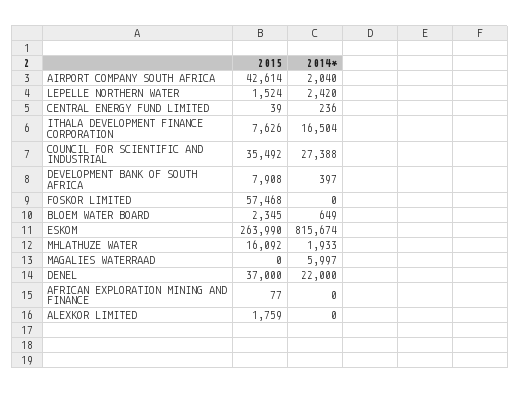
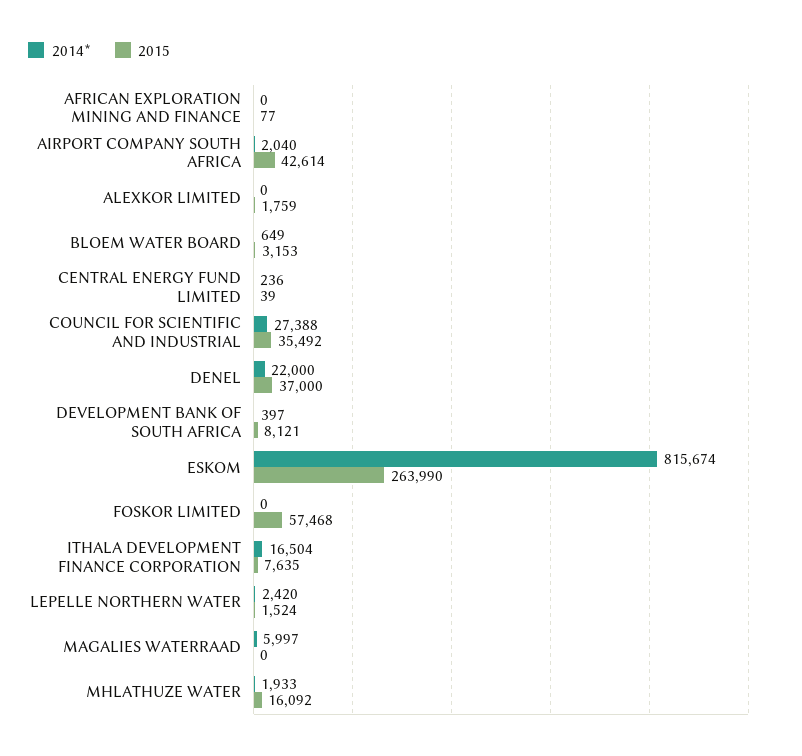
2015, ITHALA DEVELOPMENT FINANCE CORPORATION: 7626 -> 7635
2015, DEVELOPMENT BANK OF SOUTH AFRICA: 7908 -> 8121
2015, BLOEM WATER BOARD: 2345 -> 3153

